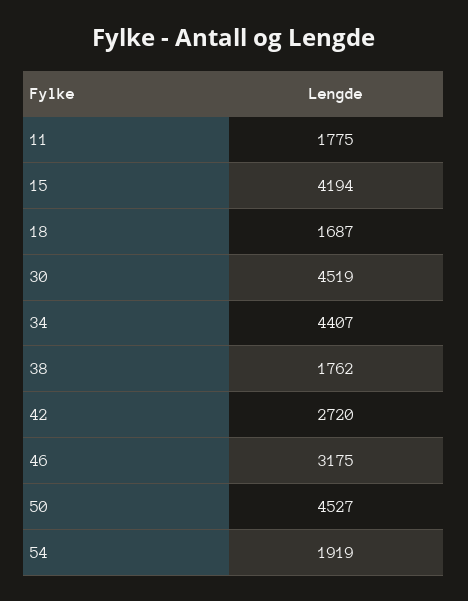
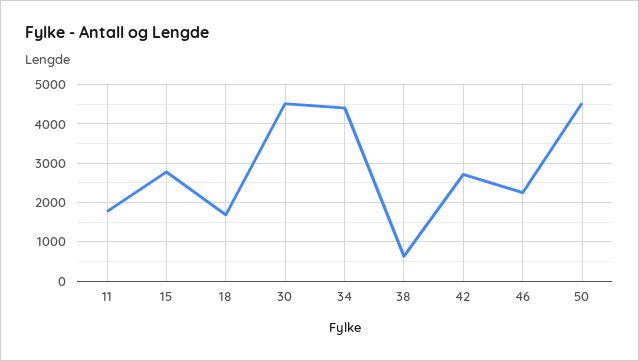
15: 4194 -> 2800
38: 1762 -> 600
46: 3175 -> 2200
54: 1919 -> none

